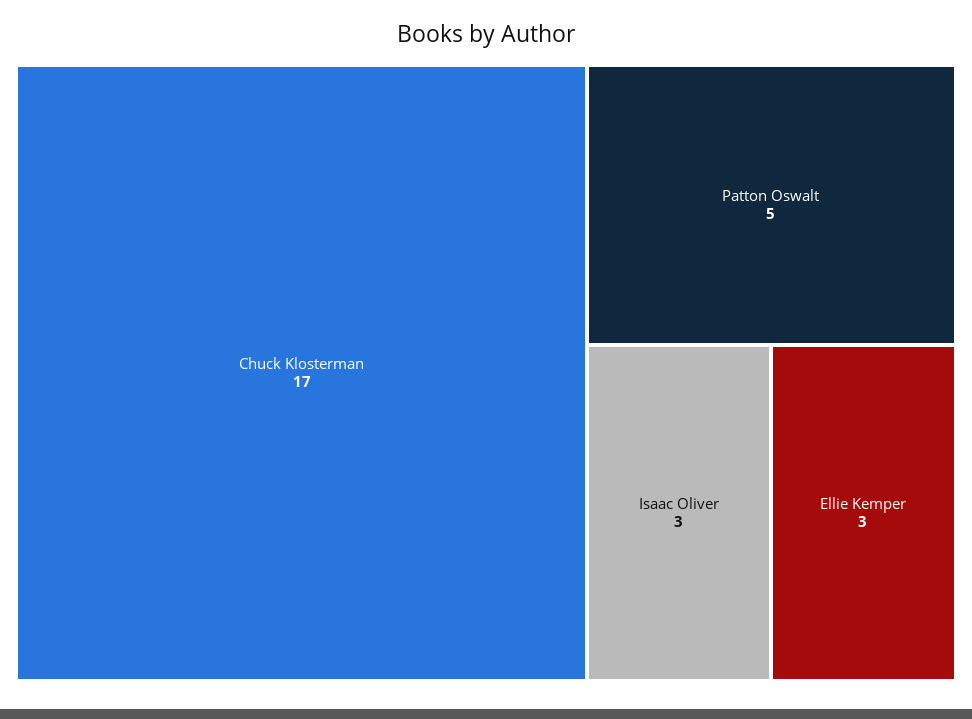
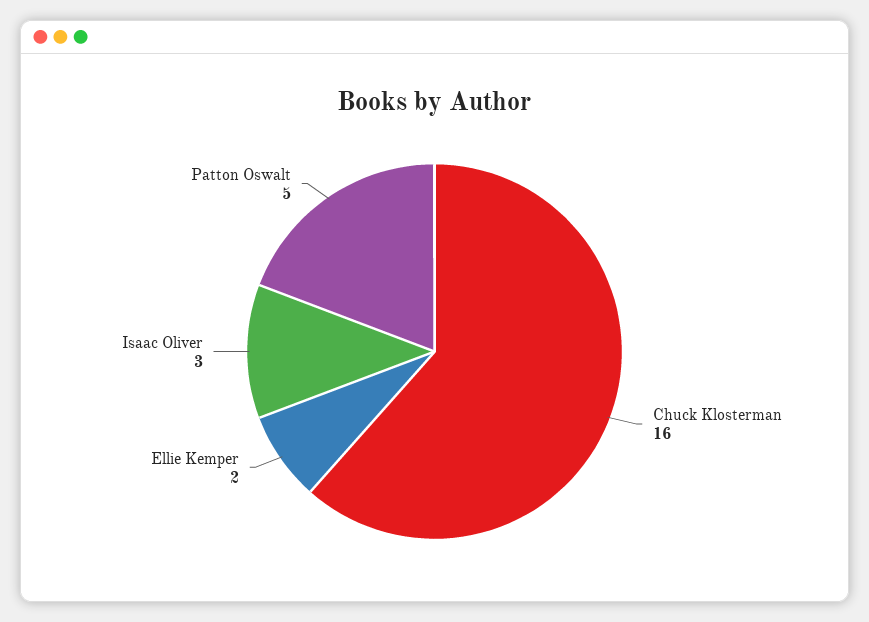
Chuck Klosterman: 17 -> 16
Ellie Kemper: 3 -> 2

